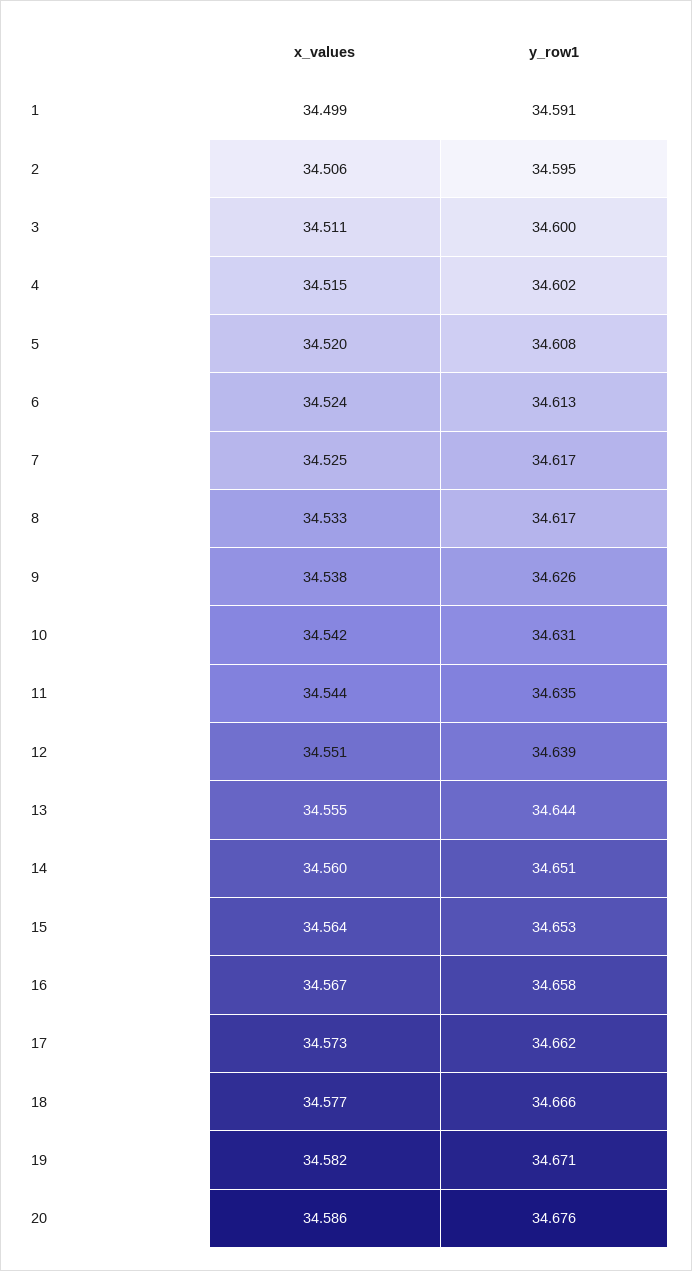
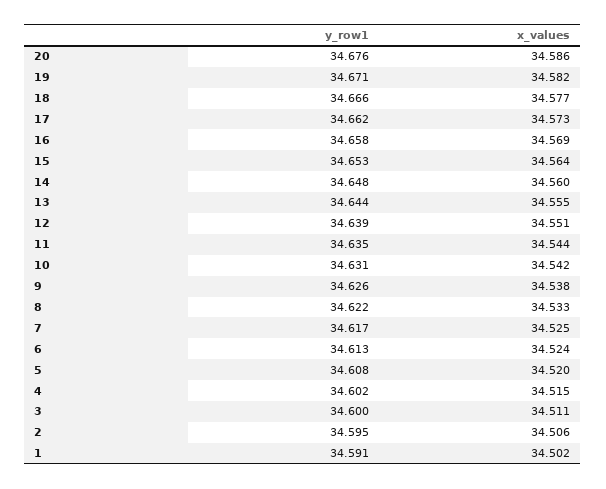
x_values, 1: 34.499 -> 34.502
y_row1, 8: 34.617 -> 34.622
y_row1, 14: 34.651 -> 34.648
x_values, 16: 34.567 -> 34.569

